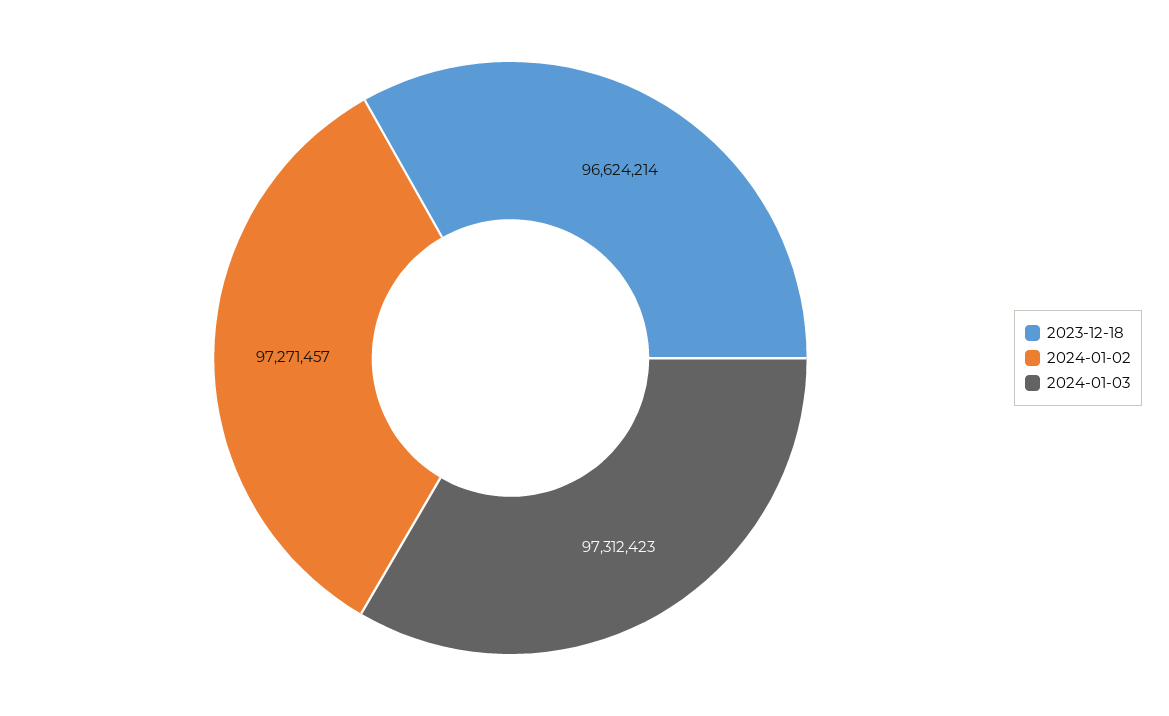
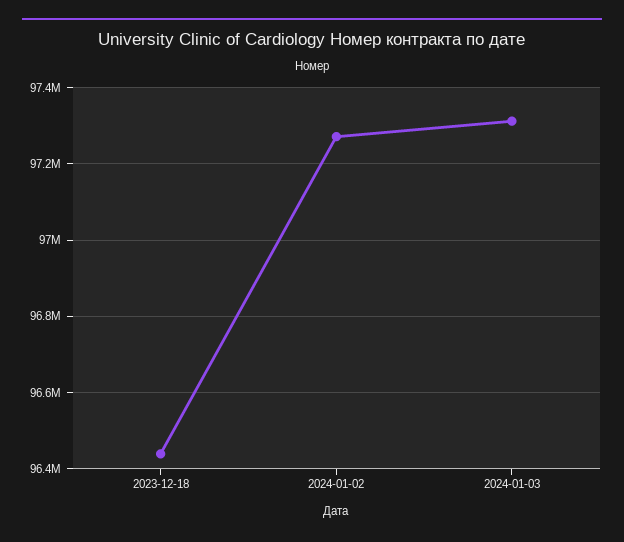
2023-12-18: 96624214 -> 96440000

